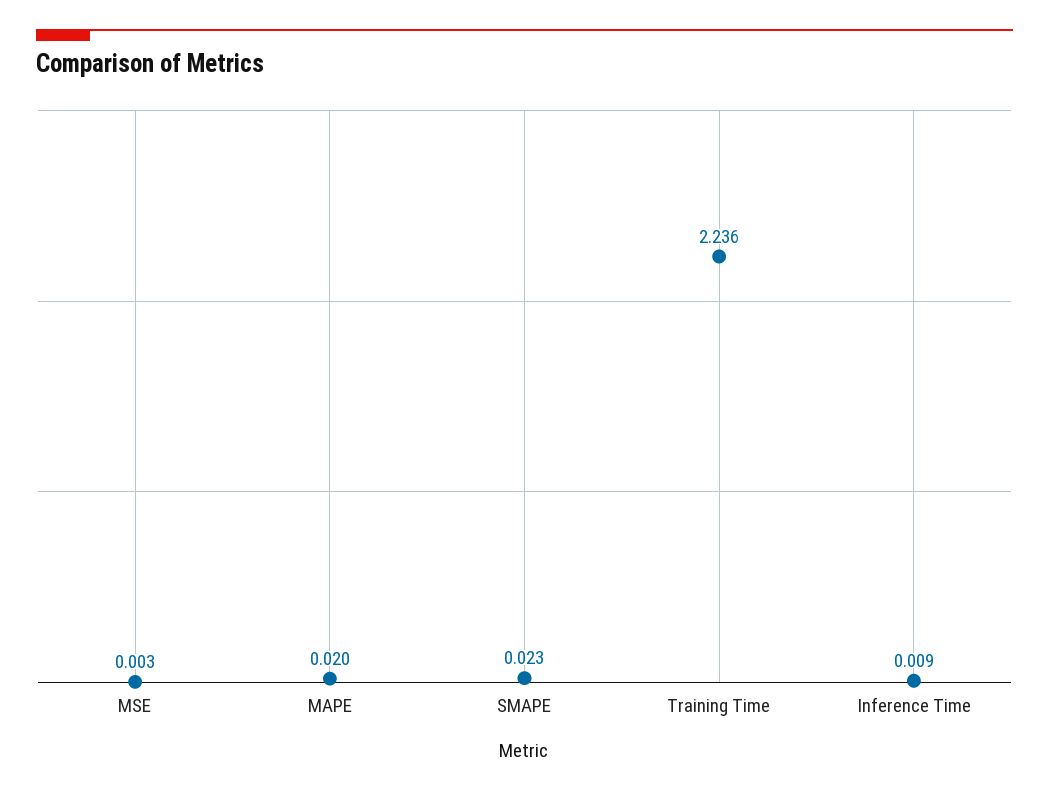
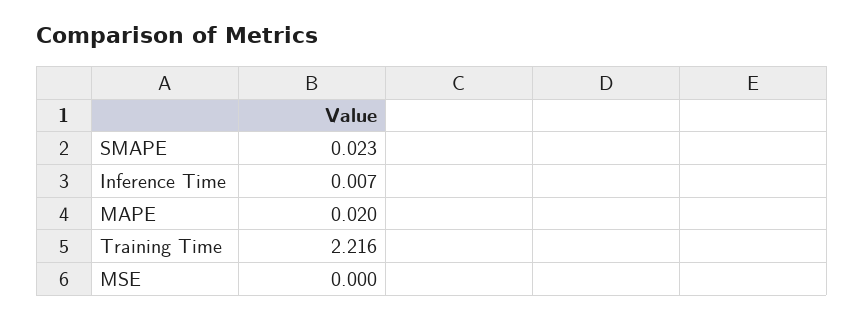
MSE: 0.003 -> 0
Training Time: 2.236 -> 2.216
Inference Time: 0.009 -> 0.007

